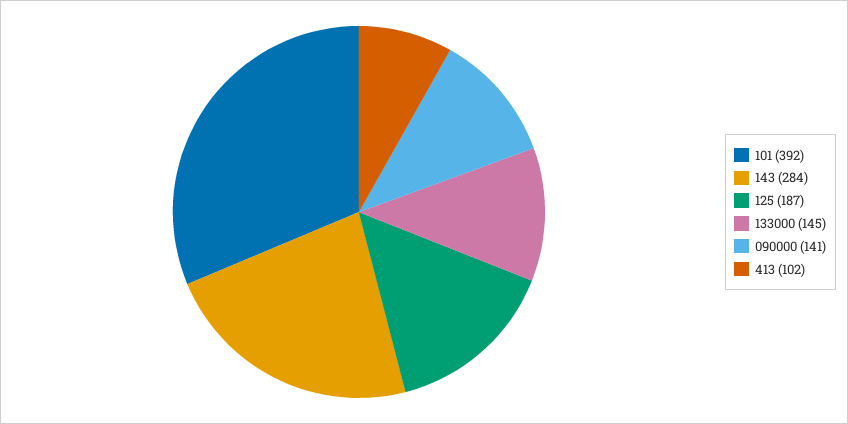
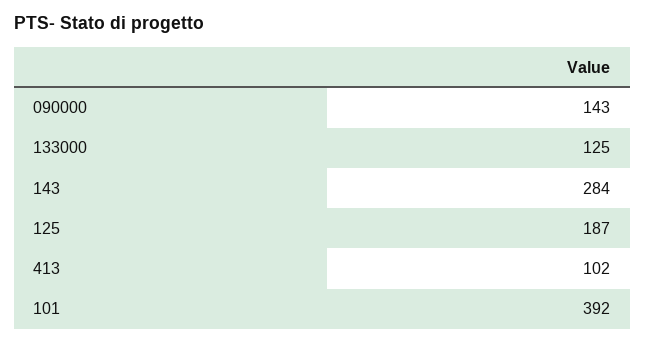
133000: 145 -> 125
090000: 141 -> 143

